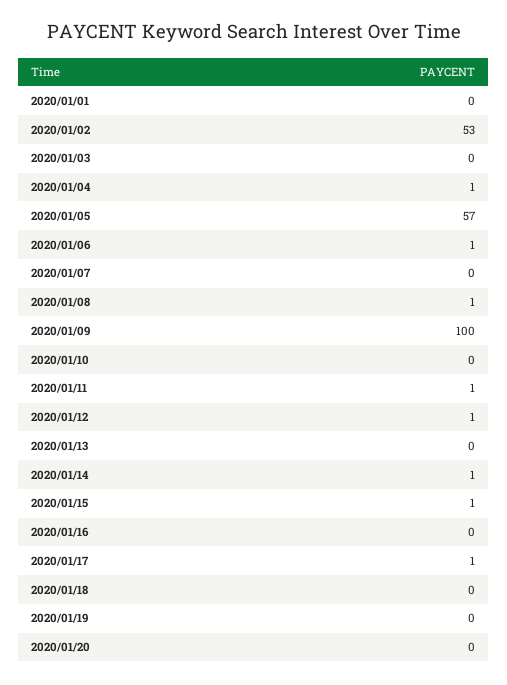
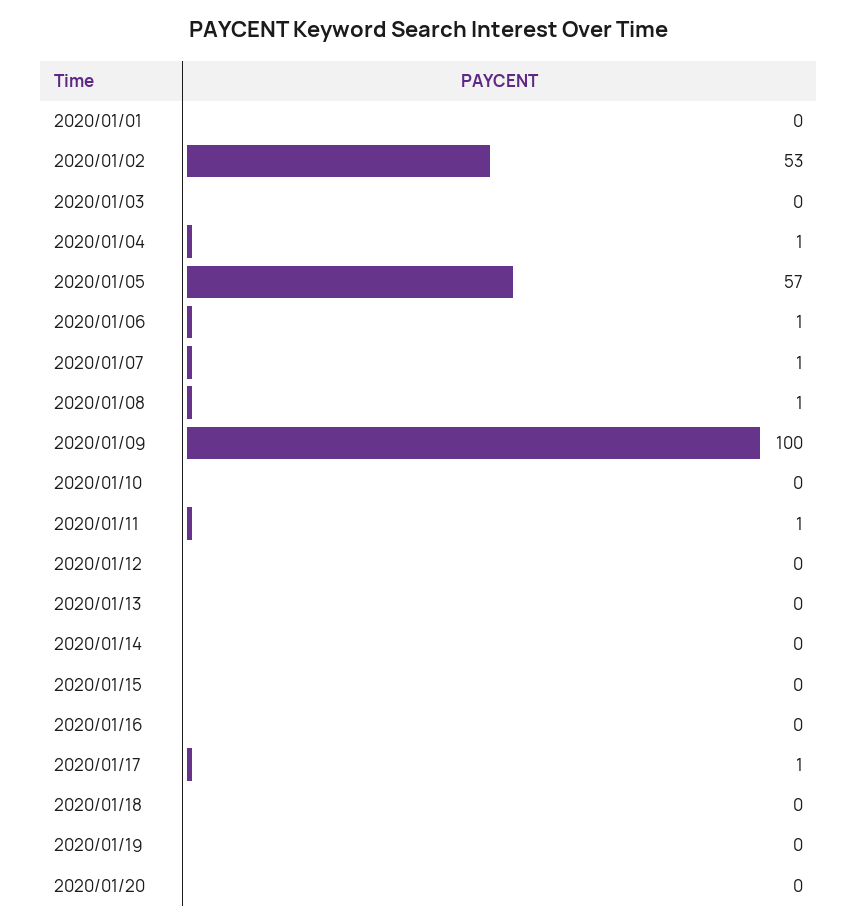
2020/01/07: 0 -> 1
2020/01/12: 1 -> 0
2020/01/14: 1 -> 0
2020/01/15: 1 -> 0

